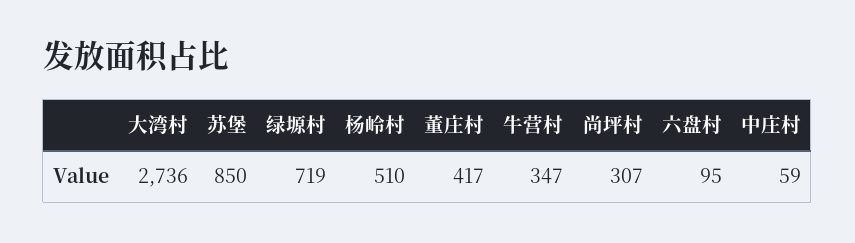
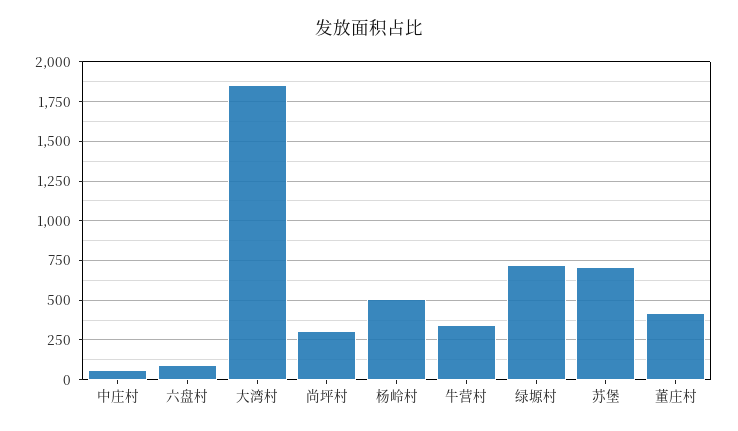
大湾村: 2736 -> 1850
苏堡: 850 -> 700

